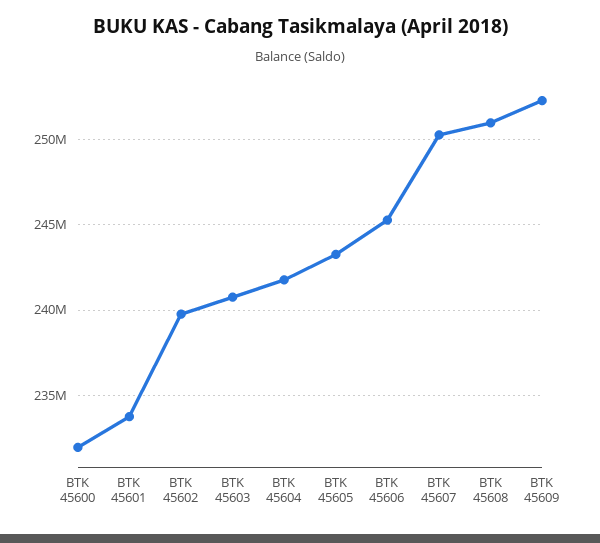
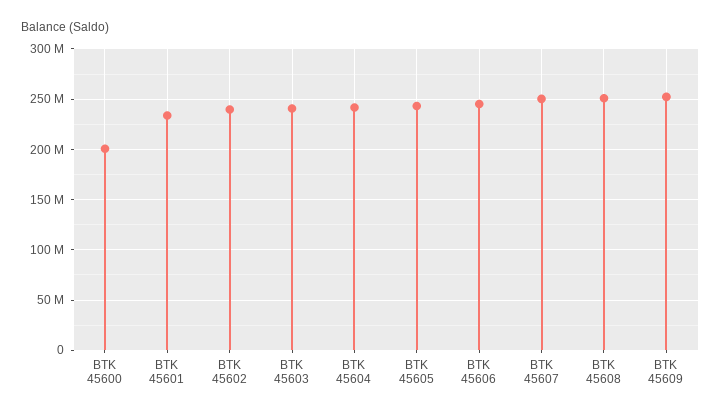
BTK 45600: 232000000 -> 200000000

